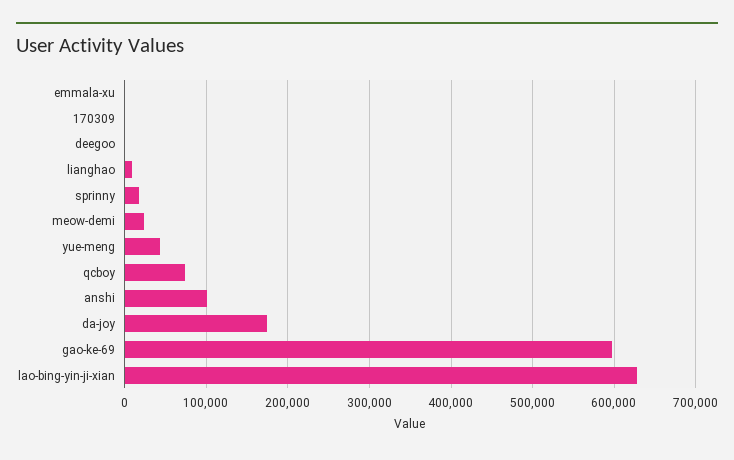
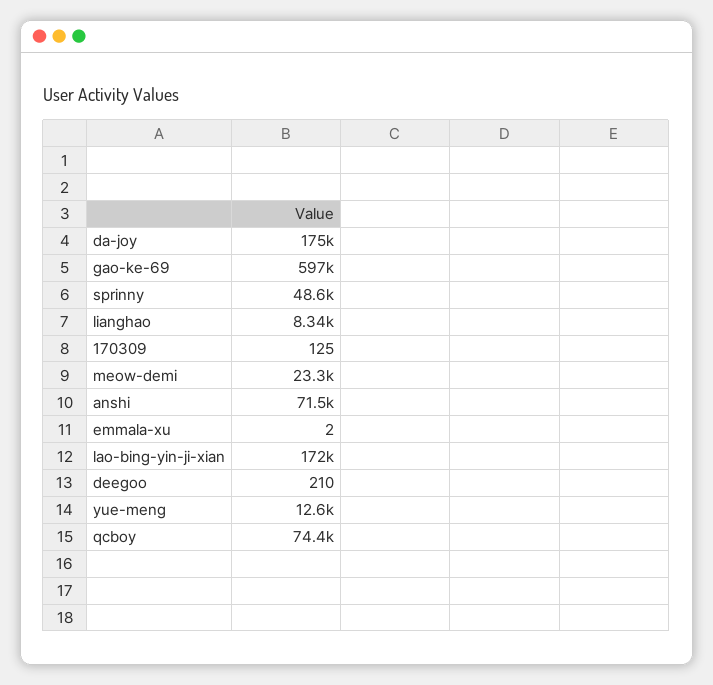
sprinny: 20000 -> 48600
yue-meng: 40000 -> 12600
anshi: 100000 -> 71500
lao-bing-yin-ji-xian: 630000 -> 172000

